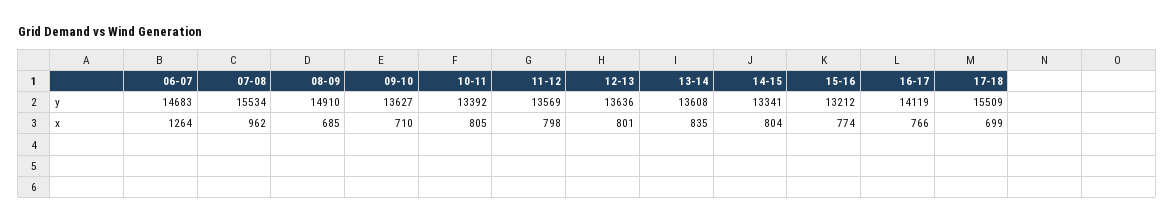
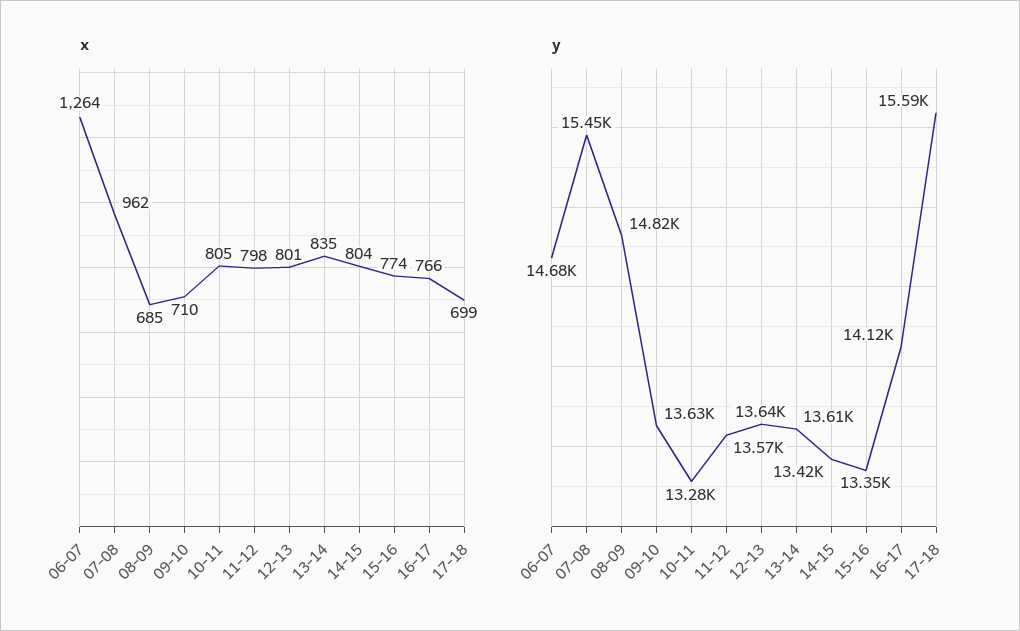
y, 07-08: 15534 -> 15450
y, 08-09: 14910 -> 14820
y, 10-11: 13392 -> 13280
y, 14-15: 13341 -> 13420
y, 15-16: 13212 -> 13350
y, 17-18: 15509 -> 15590

